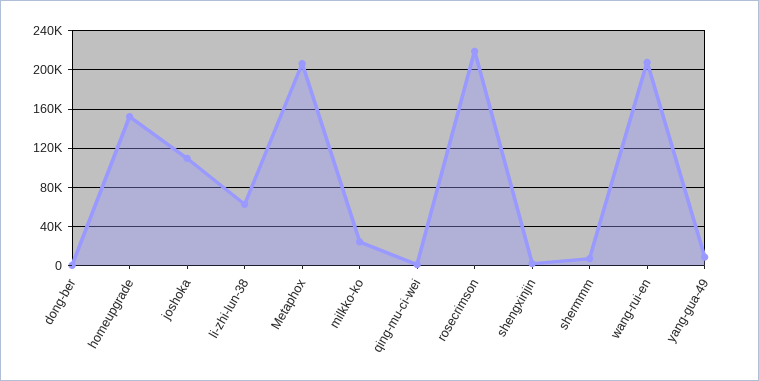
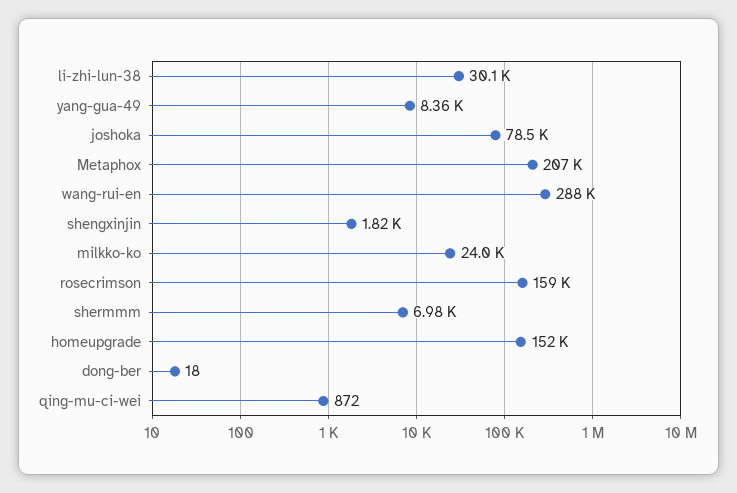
joshoka: 110000 -> 78500
li-zhi-lun-38: 60000 -> 30100
rosecrimson: 220000 -> 159000
wang-rui-en: 210000 -> 288000

